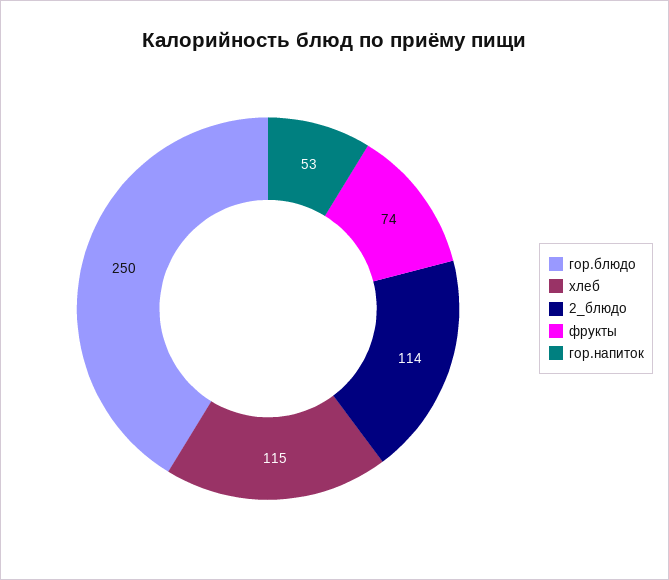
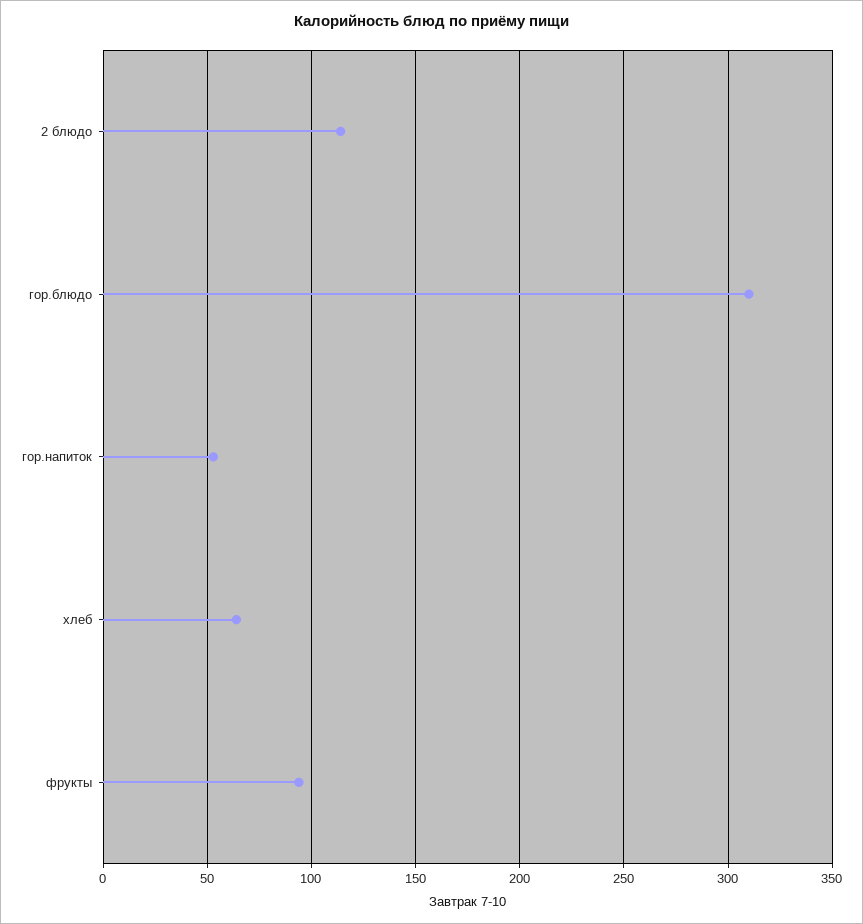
гор.блюдо: 250 -> 310
хлеб: 115 -> 65
фрукты: 74 -> 95

